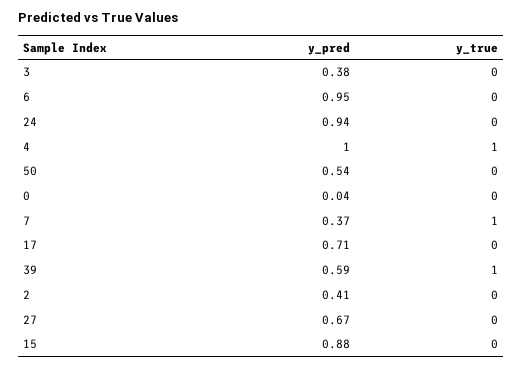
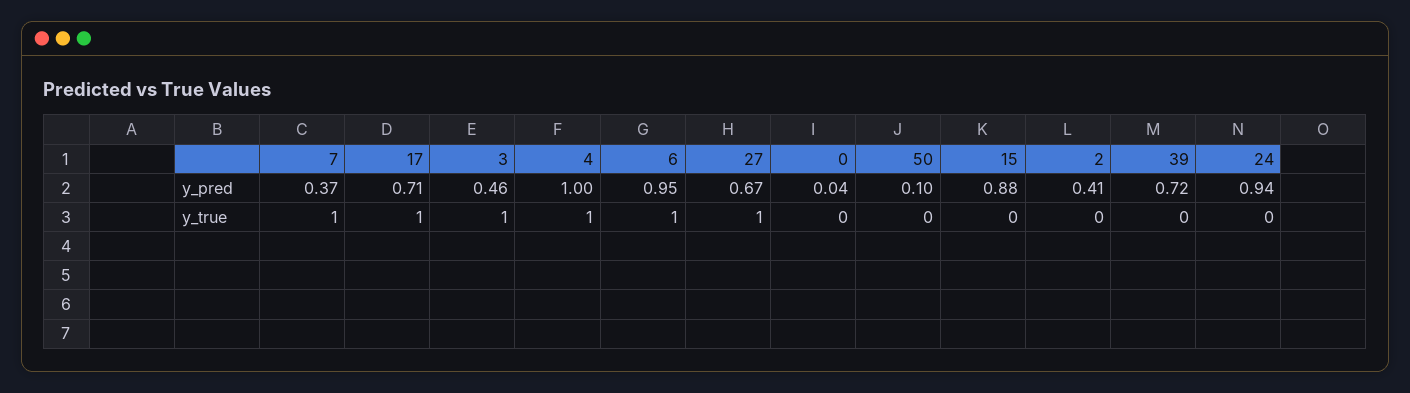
y_pred, 3: 0.38 -> 0.46
y_true, 3: 0 -> 1
y_true, 6: 0 -> 1
y_pred, 50: 0.54 -> 0.1
y_true, 17: 0 -> 1
y_pred, 39: 0.59 -> 0.72
y_true, 39: 1 -> 0
y_true, 27: 0 -> 1

